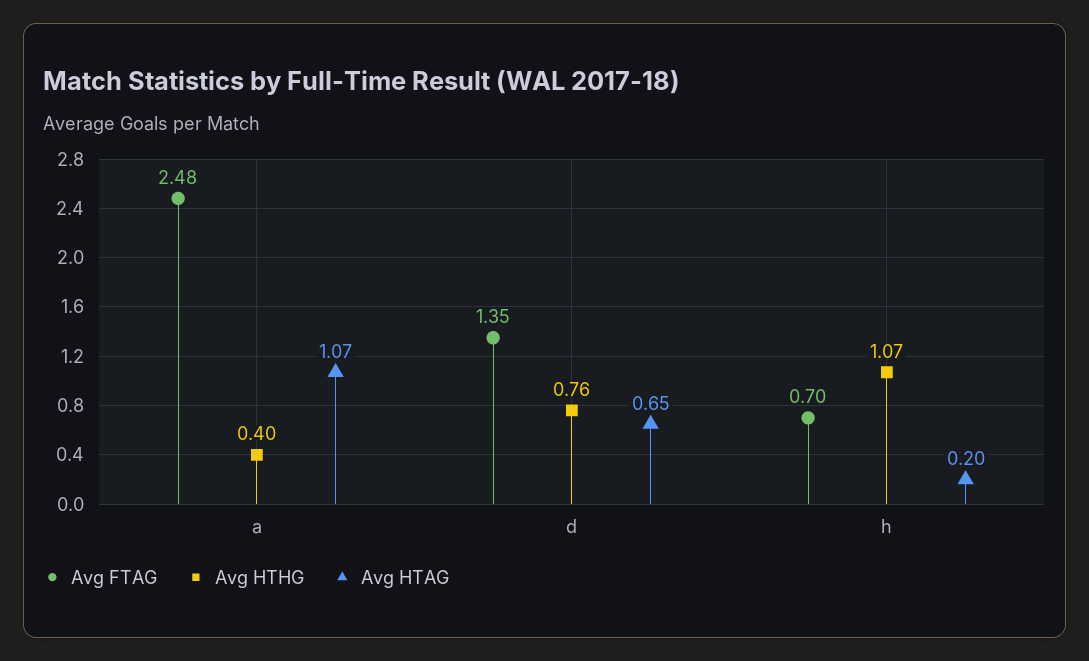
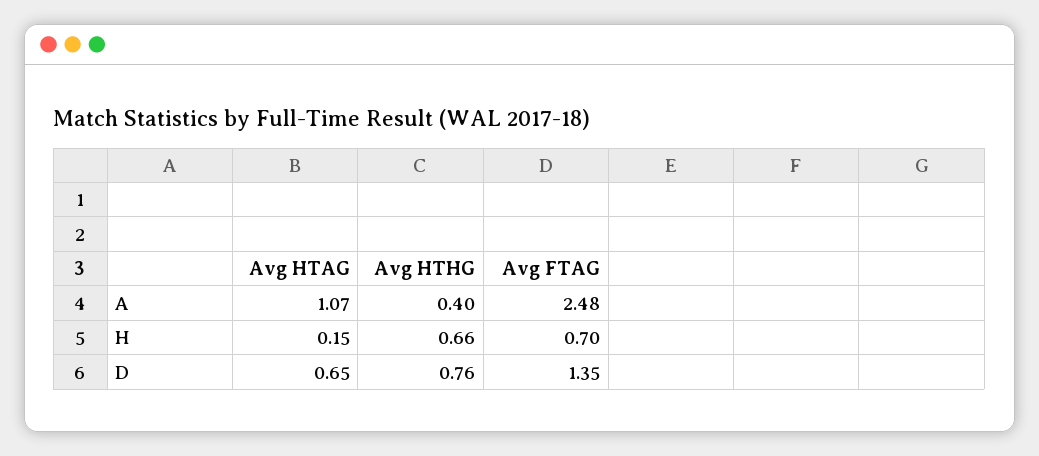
Avg HTHG, h: 1.07 -> 0.66
Avg HTAG, h: 0.2 -> 0.15

